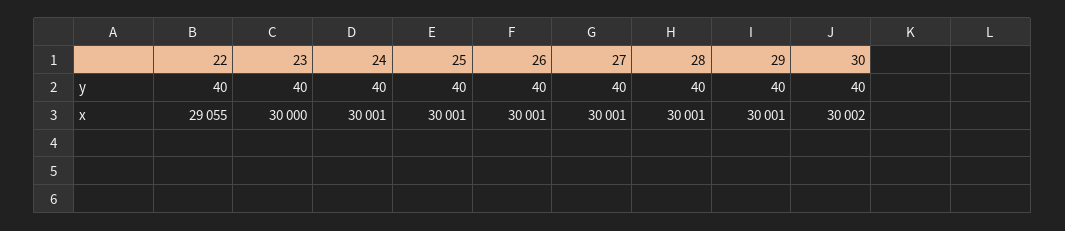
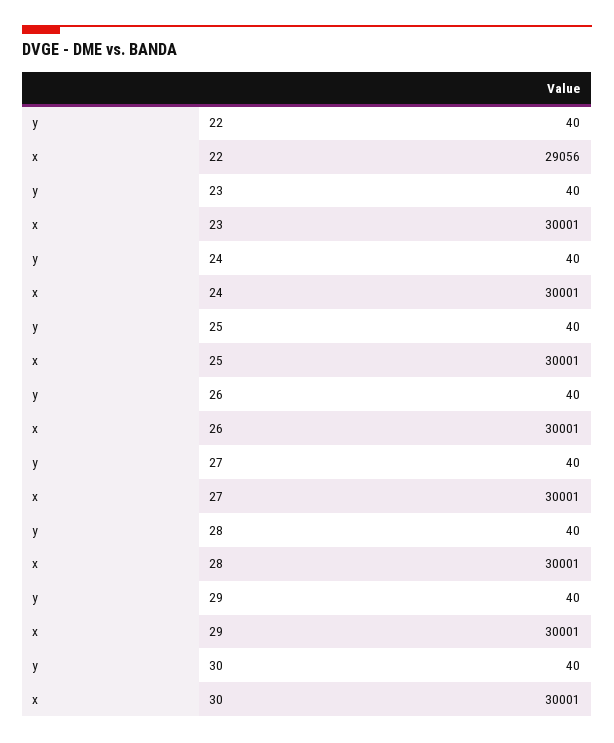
22, x: 29055 -> 29056
23, x: 30000 -> 30001
30, x: 30002 -> 30001

